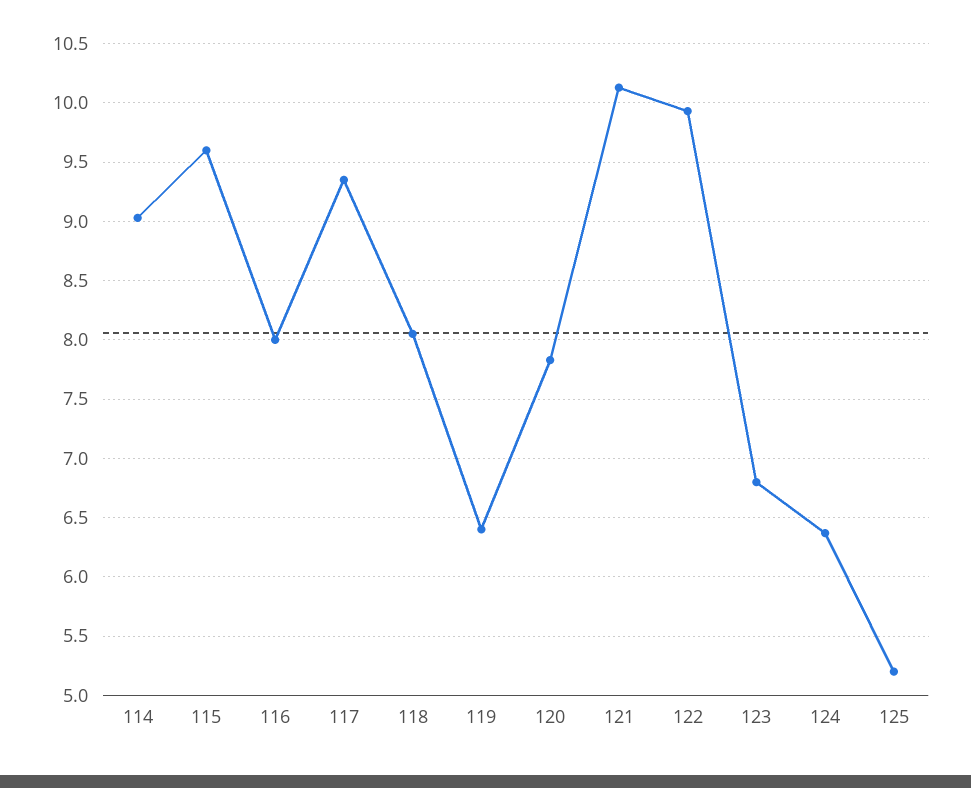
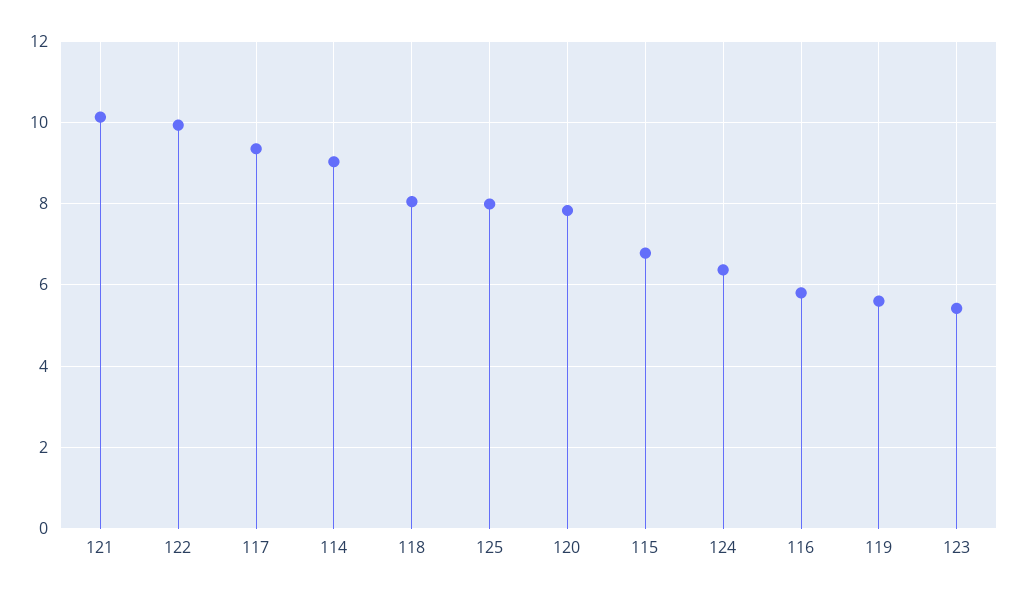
115: 9.6 -> 6.8
116: 8 -> 5.8
119: 6.4 -> 5.6
123: 6.8 -> 5.4
125: 5.2 -> 8

